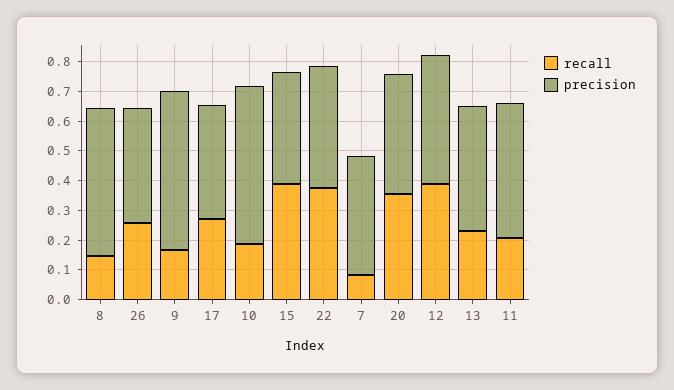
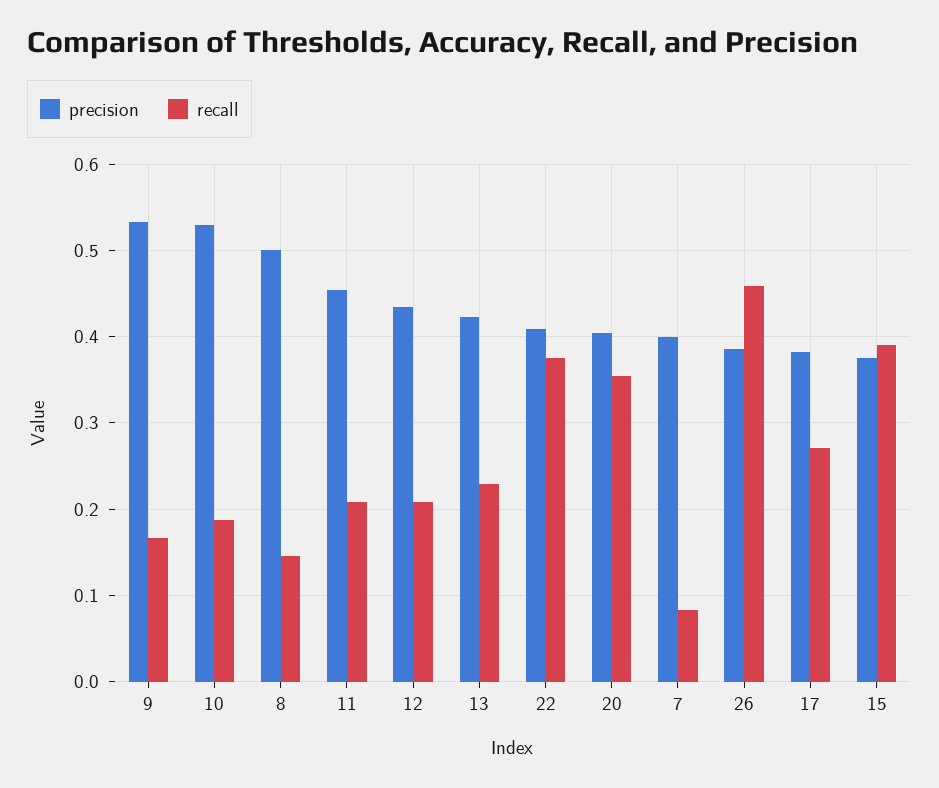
recall, 26: 0.25 -> 0.46
recall, 12: 0.4 -> 0.21

